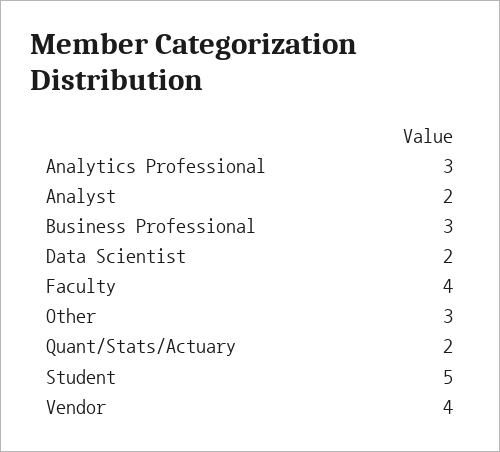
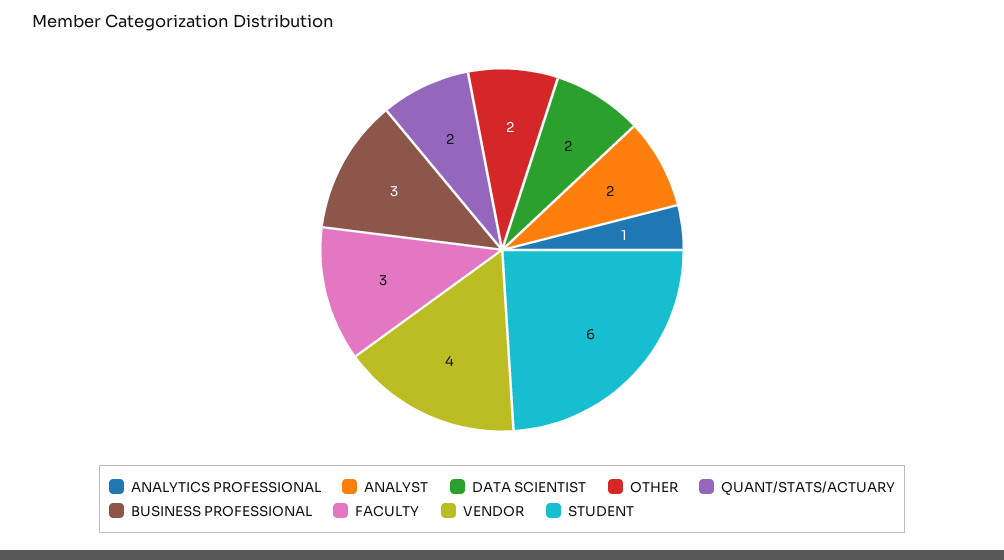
Analytics Professional: 3 -> 1
Faculty: 4 -> 3
Other: 3 -> 2
Student: 5 -> 6

